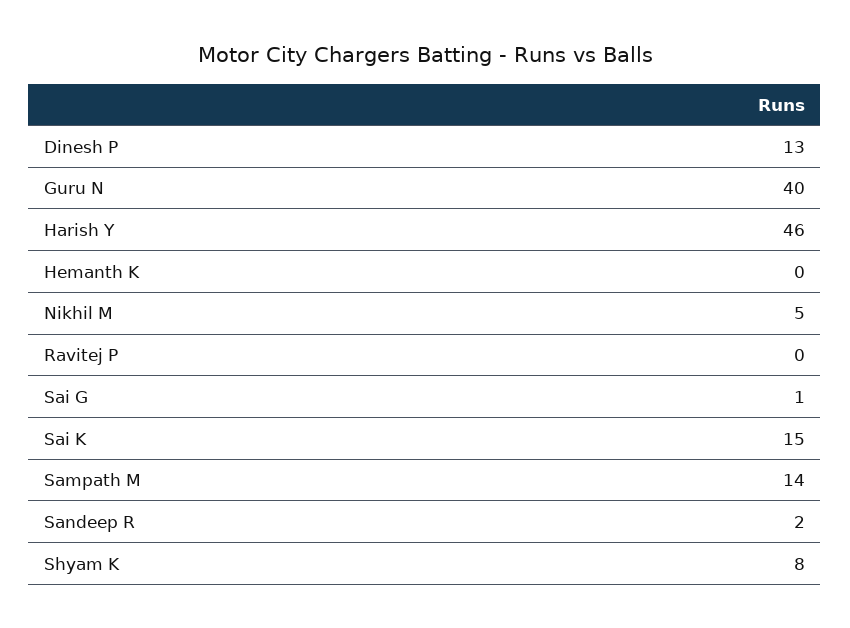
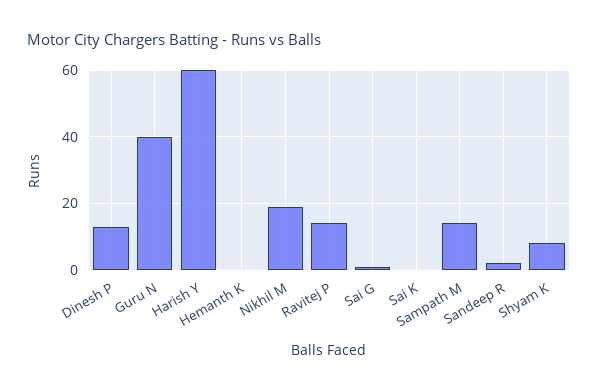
Harish Y: 46 -> 60
Nikhil M: 5 -> 20
Ravitej P: 0 -> 15
Sai K: 15 -> 0

